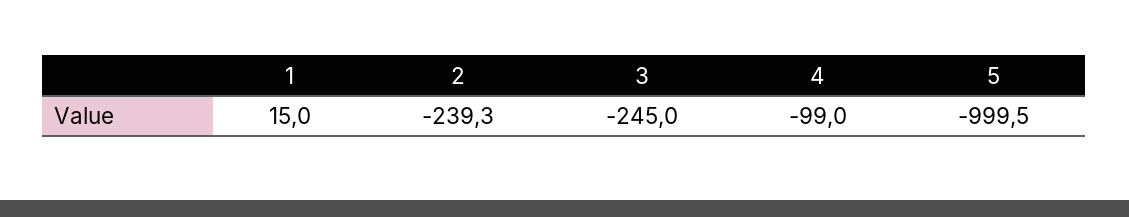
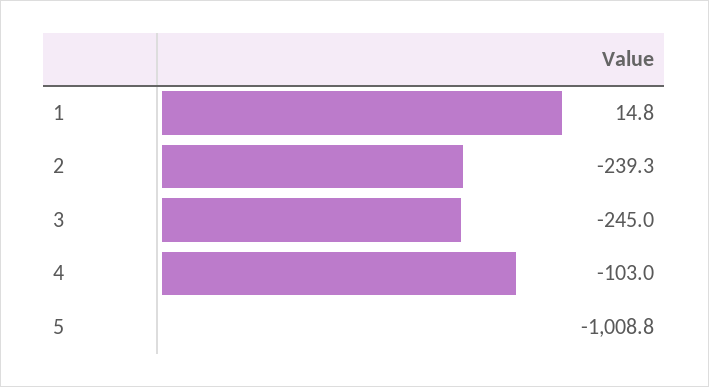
1: 15 -> 14.8
4: -99 -> -103
5: -999.5 -> -1008.8

